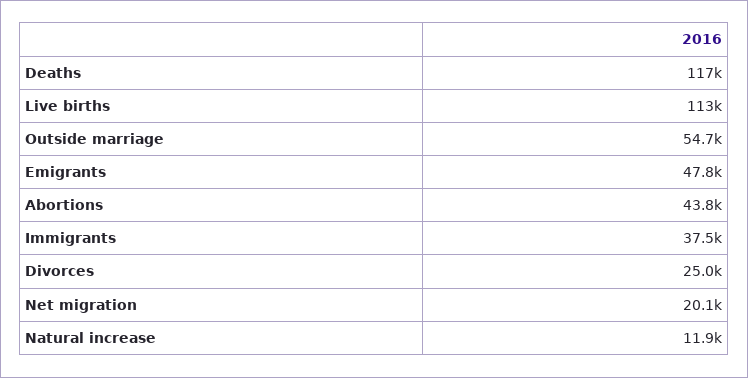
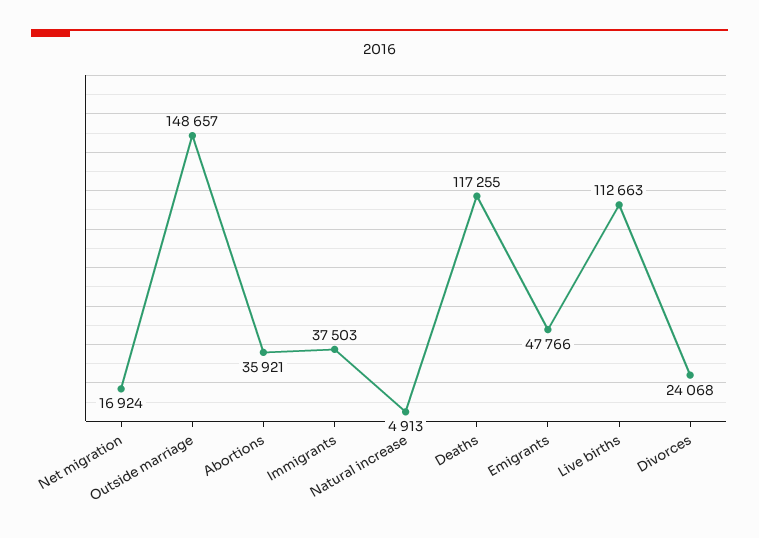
Outside marriage: 54700 -> 148657
Abortions: 43800 -> 35921
Divorces: 25000 -> 24068
Net migration: 20100 -> 16924
Natural increase: 11900 -> 4913

